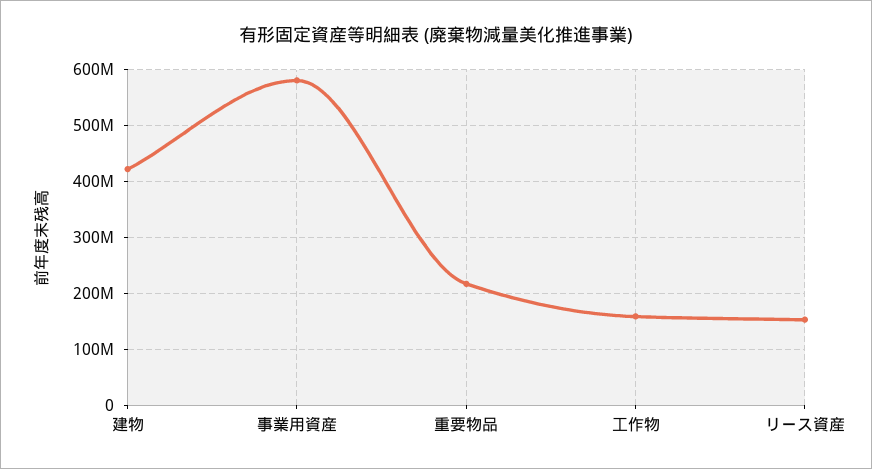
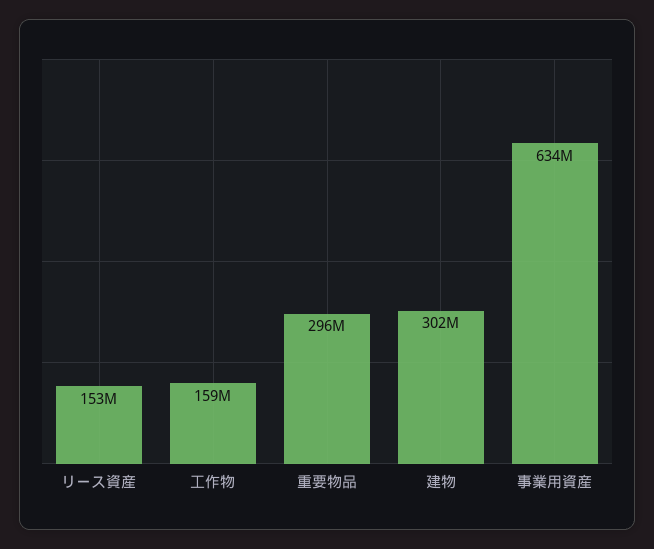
建物: 420000000 -> 302000000
事業用資産: 580000000 -> 634000000
重要物品: 220000000 -> 296000000

